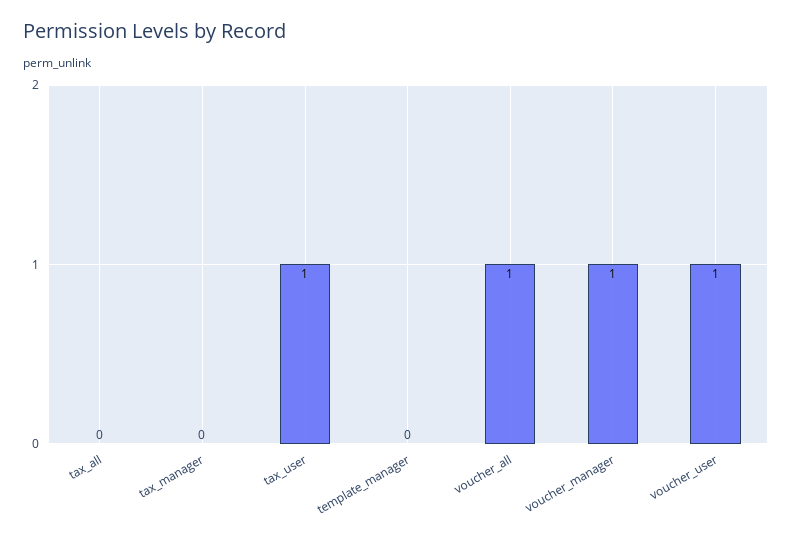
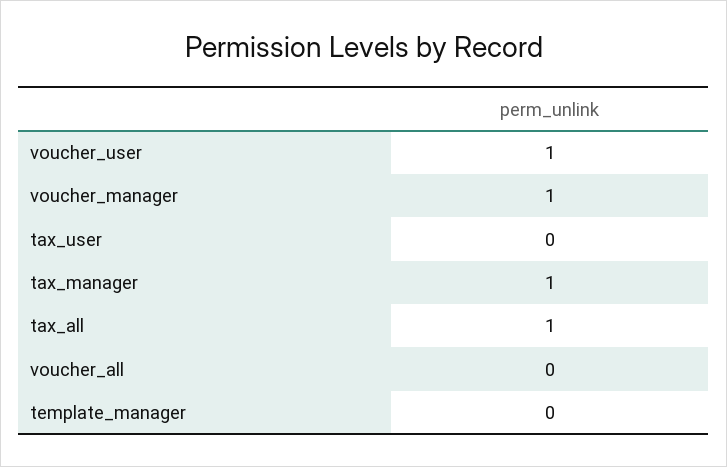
tax_all: 0 -> 1
tax_manager: 0 -> 1
tax_user: 1 -> 0
voucher_all: 1 -> 0

